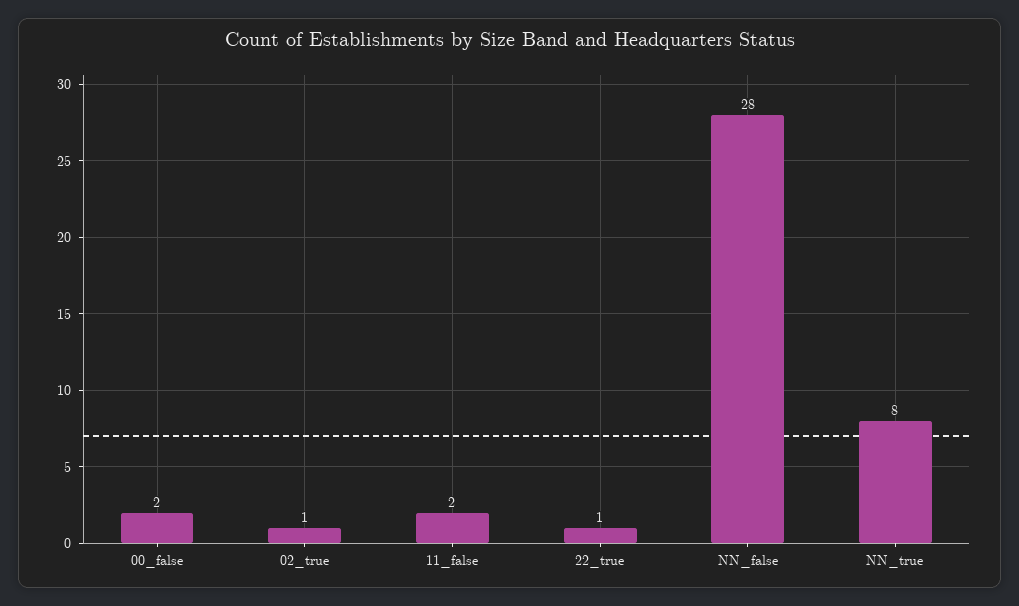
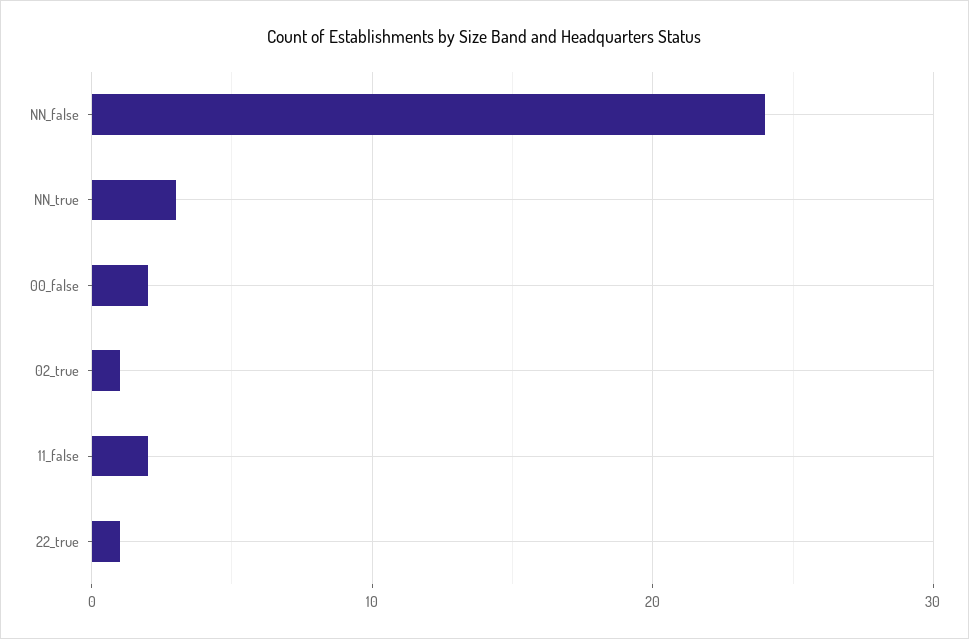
NN_false: 28 -> 24
NN_true: 8 -> 3

